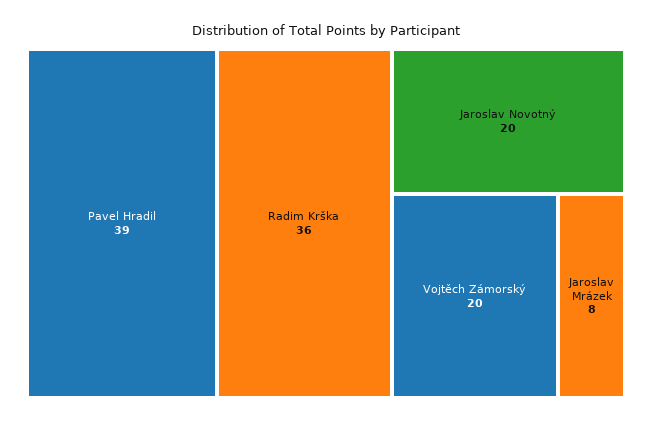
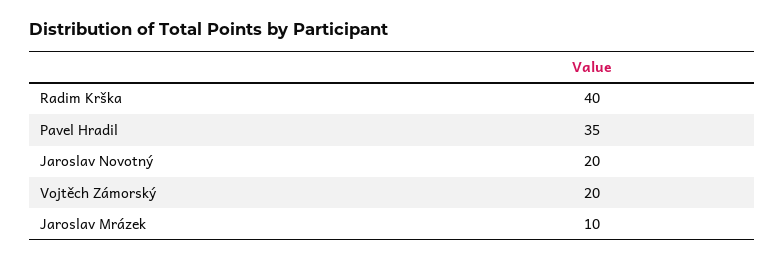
Pavel Hradil: 39 -> 35
Radim Krška: 36 -> 40
Jaroslav Mrázek: 8 -> 10

